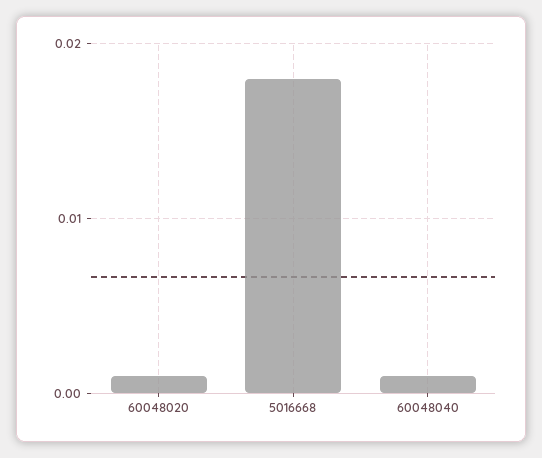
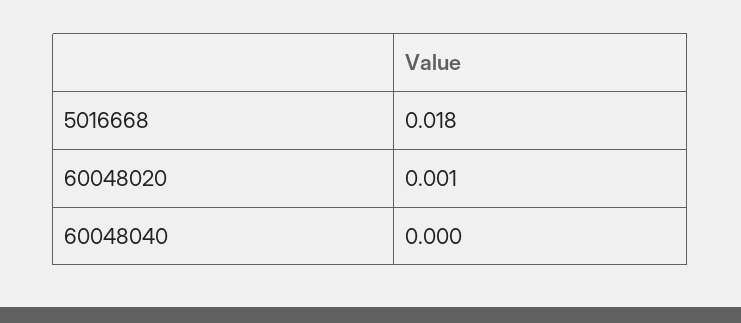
60048040: 0.001 -> 0

